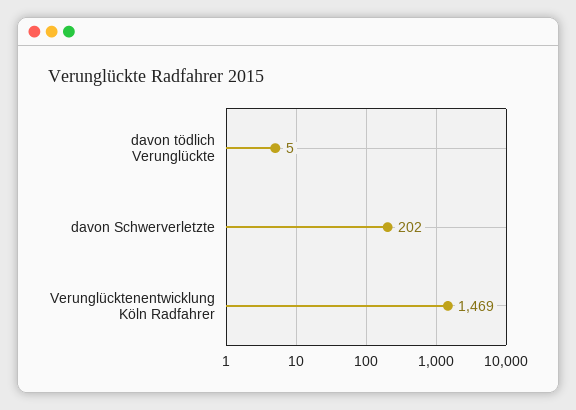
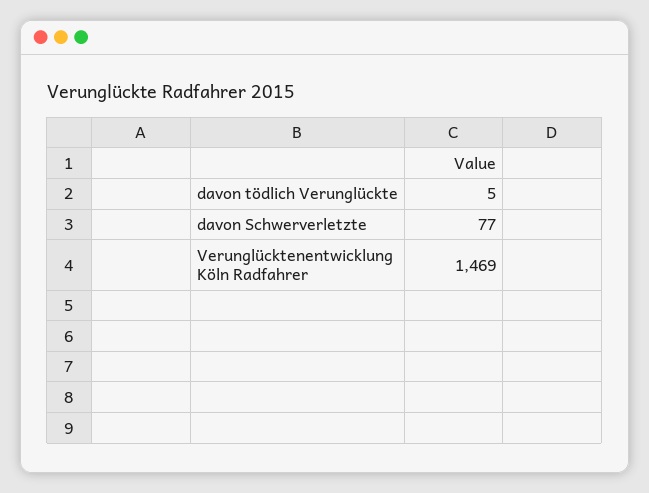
davon Schwerverletzte: 202 -> 77

